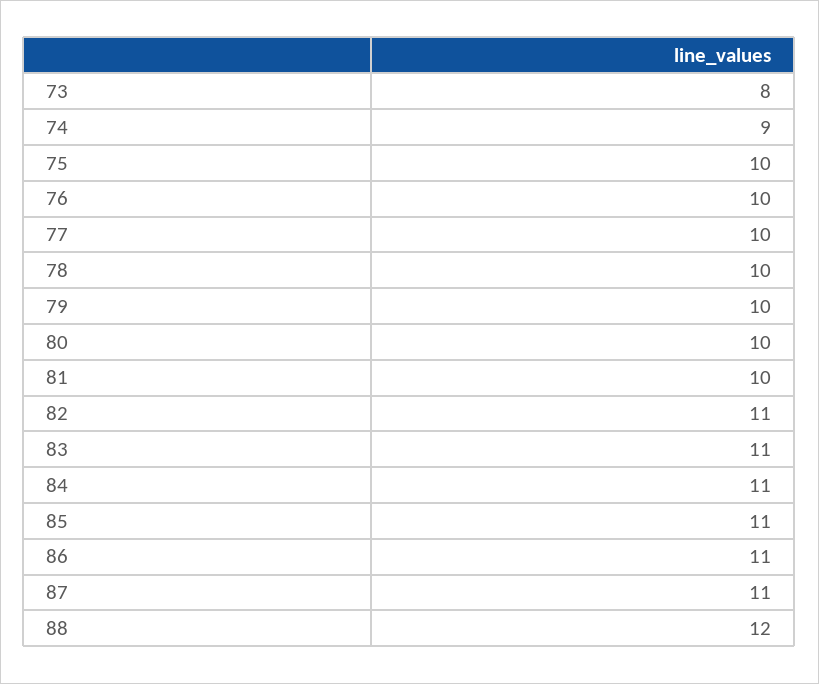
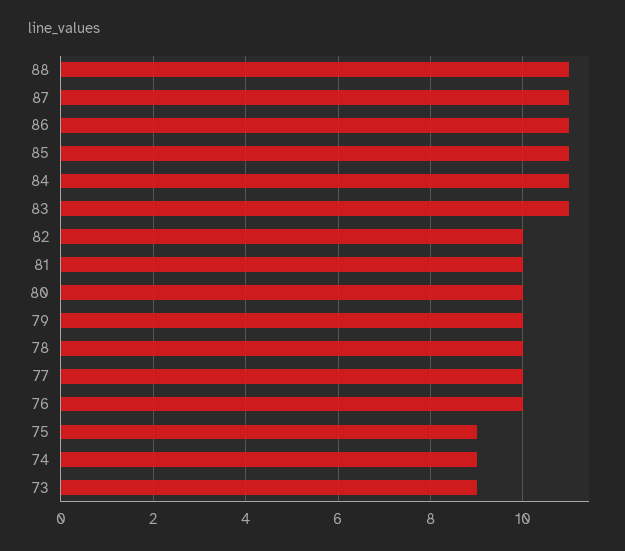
73: 8 -> 9
75: 10 -> 9
82: 11 -> 10
88: 12 -> 11

